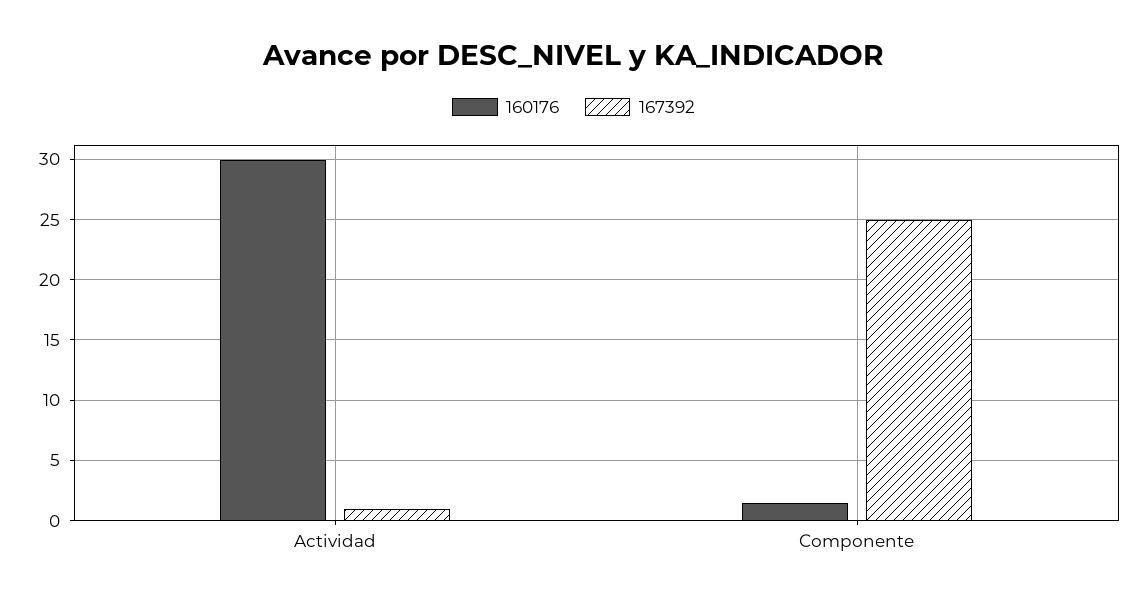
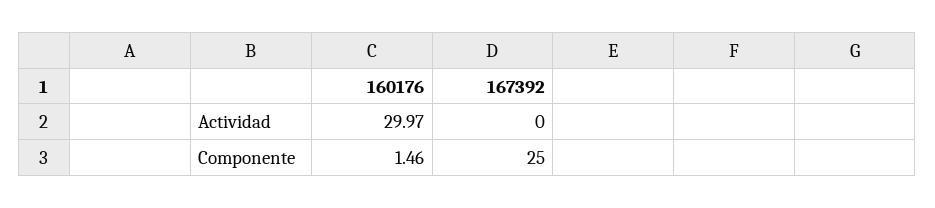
167392, Actividad: 1 -> 0

